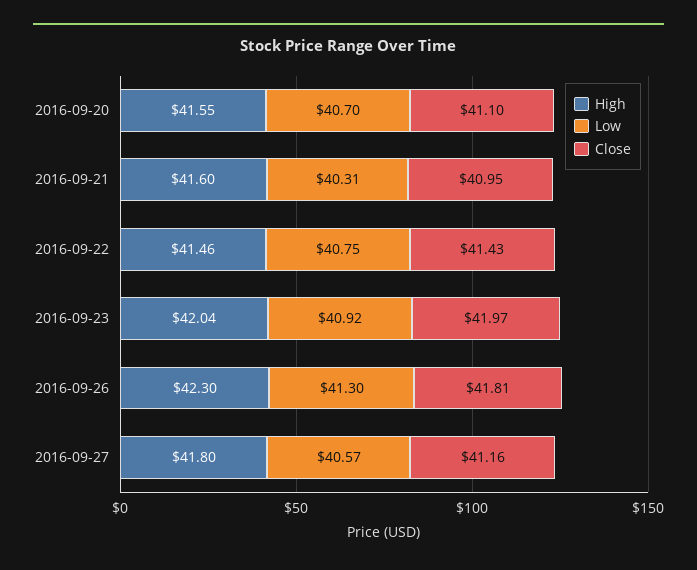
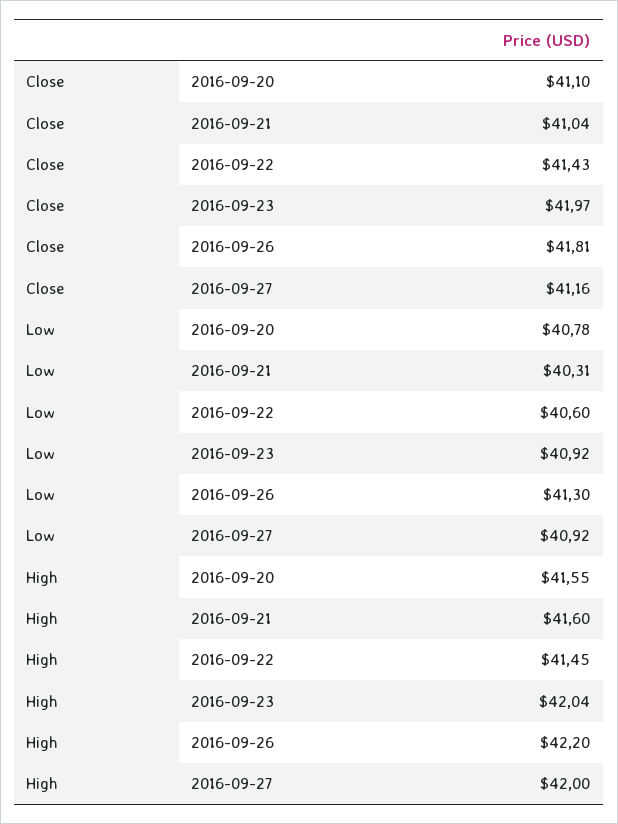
Low, 2016-09-20: 40.7 -> 40.78
Close, 2016-09-21: 40.95 -> 41.04
High, 2016-09-22: 41.46 -> 41.45
Low, 2016-09-22: 40.75 -> 40.6
High, 2016-09-26: 42.3 -> 42.2
High, 2016-09-27: 41.8 -> 42
Low, 2016-09-27: 40.57 -> 40.92

